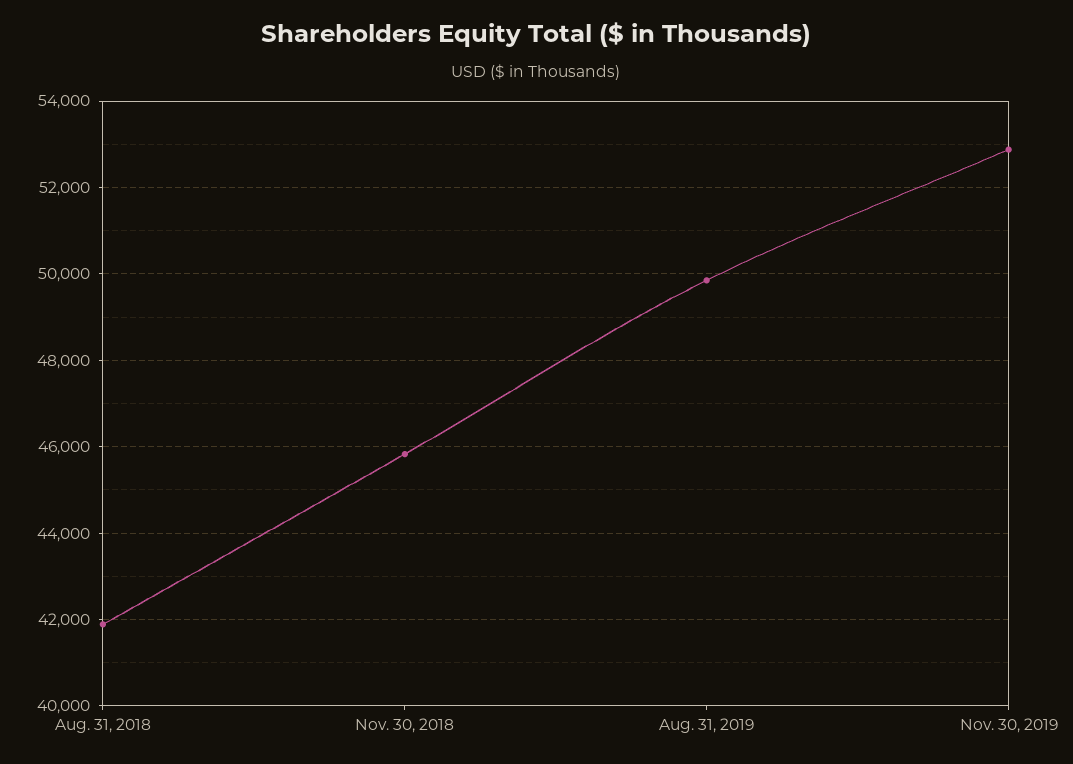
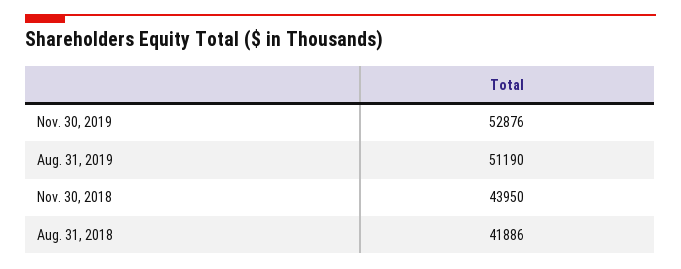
Nov. 30, 2018: 45800 -> 43950
Aug. 31, 2019: 49800 -> 51190

